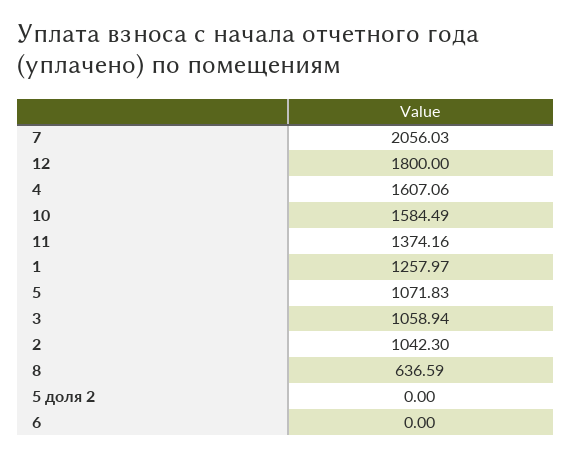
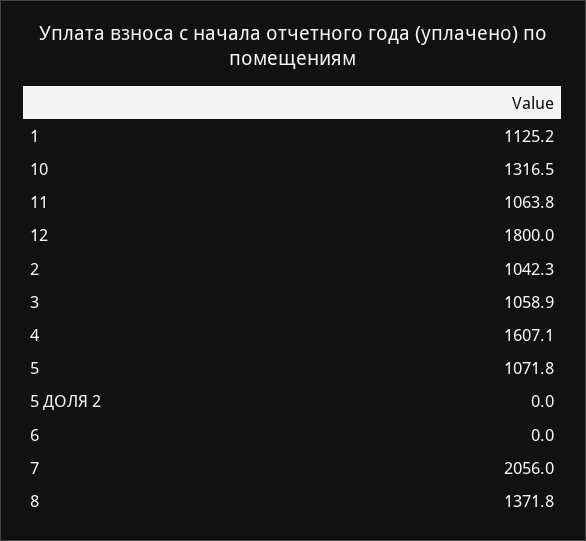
10: 1584.49 -> 1316.5
11: 1374.16 -> 1063.8
1: 1257.97 -> 1125.2
8: 636.59 -> 1371.8

